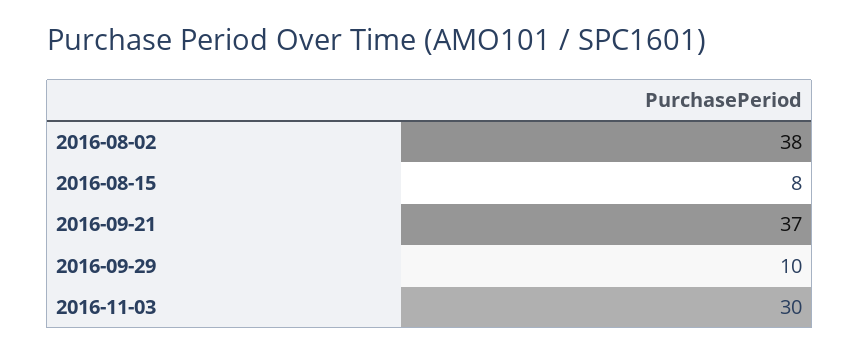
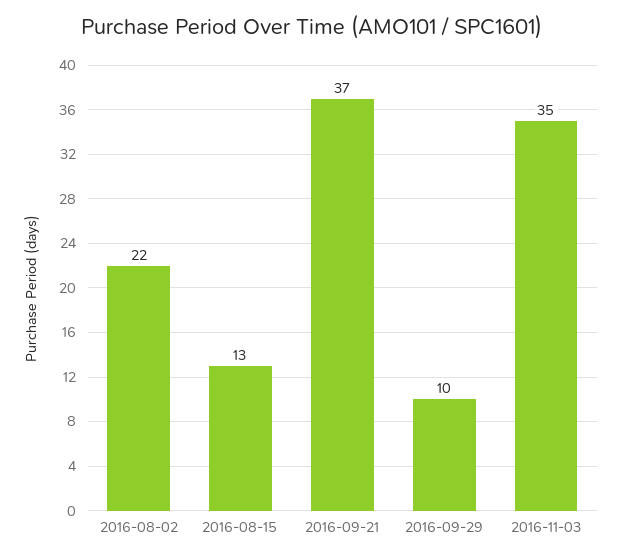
2016-08-02: 38 -> 22
2016-08-15: 8 -> 13
2016-11-03: 30 -> 35

